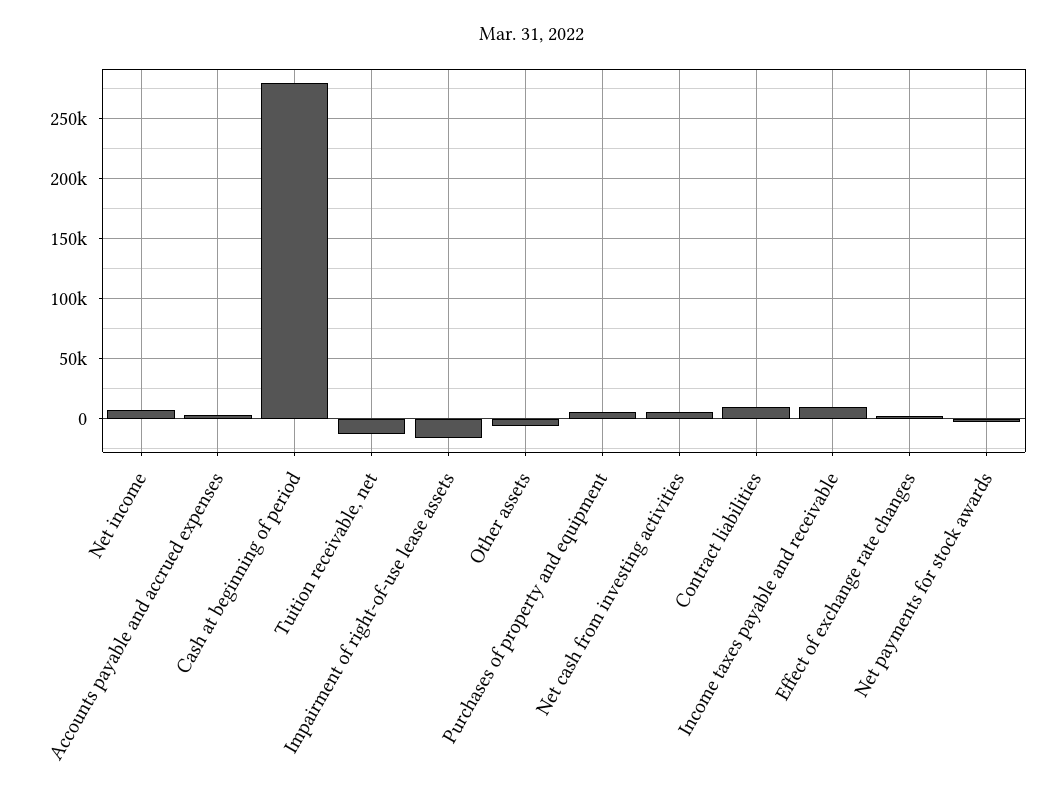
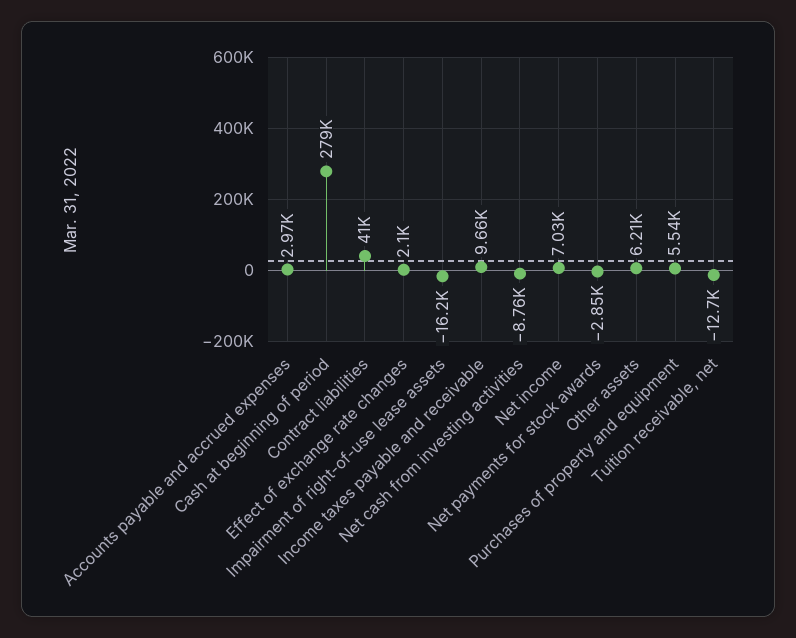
Other assets: -5000 -> 6210
Net cash from investing activities: 5000 -> -8760
Contract liabilities: 10000 -> 41000

